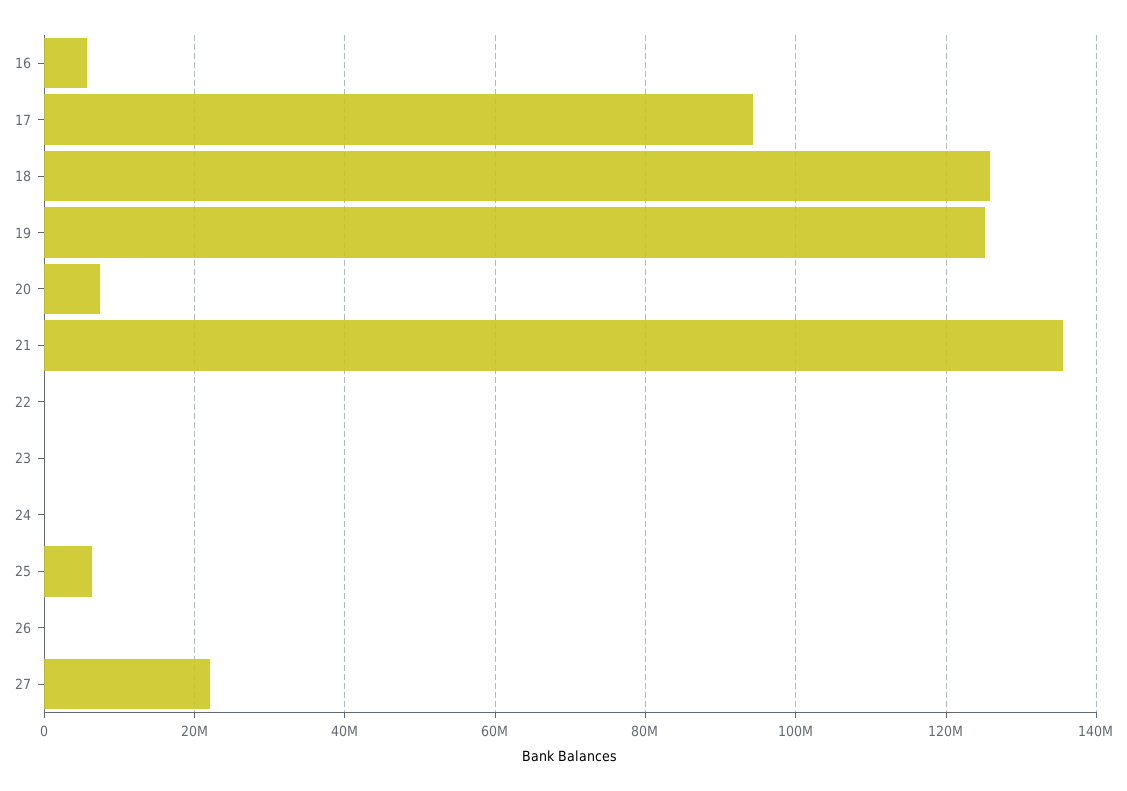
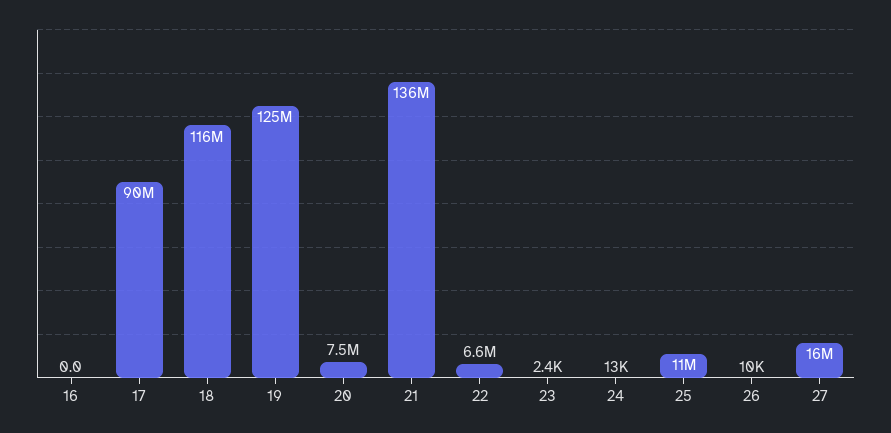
16: 6000000 -> 0
17: 94000000 -> 90000000
18: 126000000 -> 116000000
22: 0 -> 6600000
25: 6000000 -> 11000000
27: 22000000 -> 16000000

